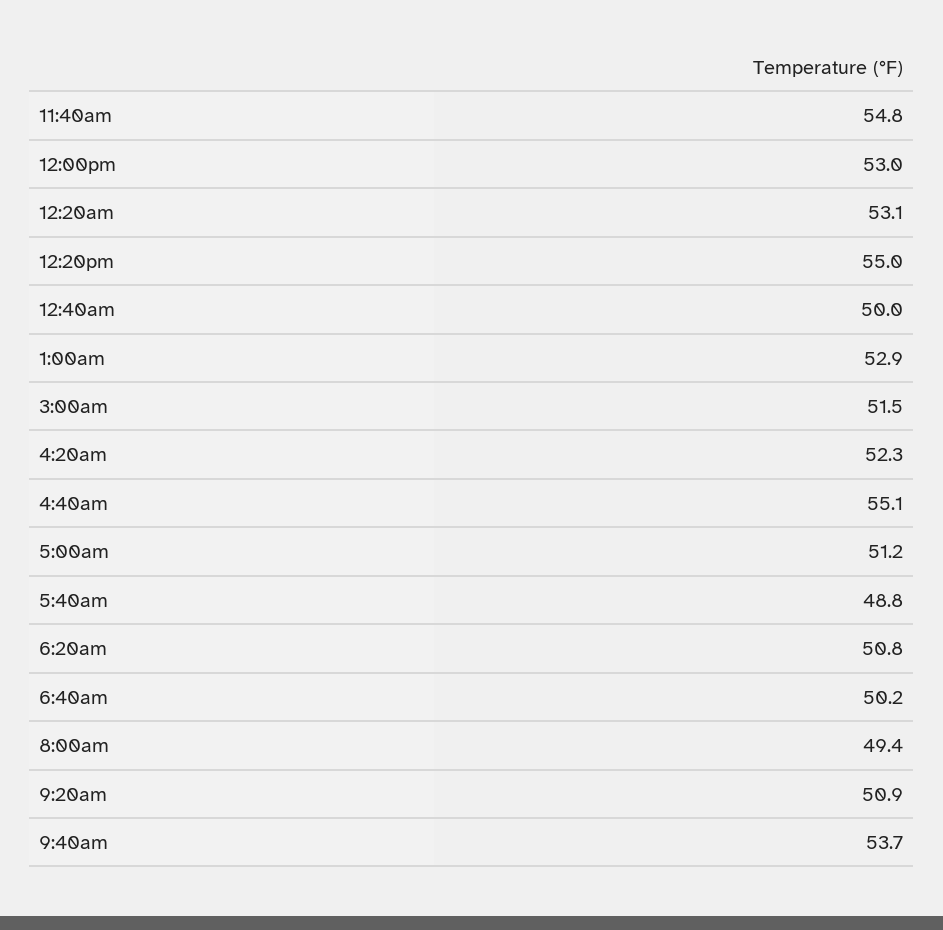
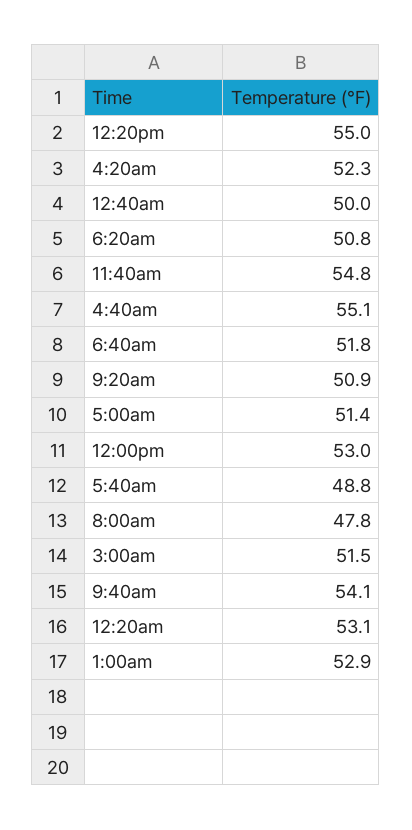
5:00am: 51.2 -> 51.4
6:40am: 50.2 -> 51.8
8:00am: 49.4 -> 47.8
9:40am: 53.7 -> 54.1

